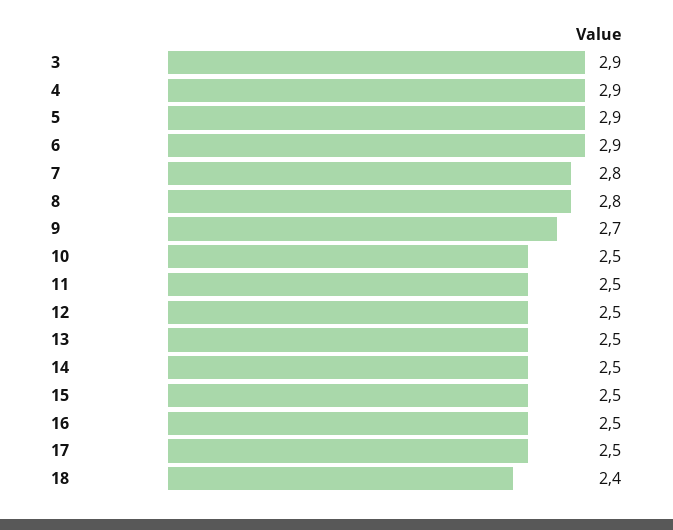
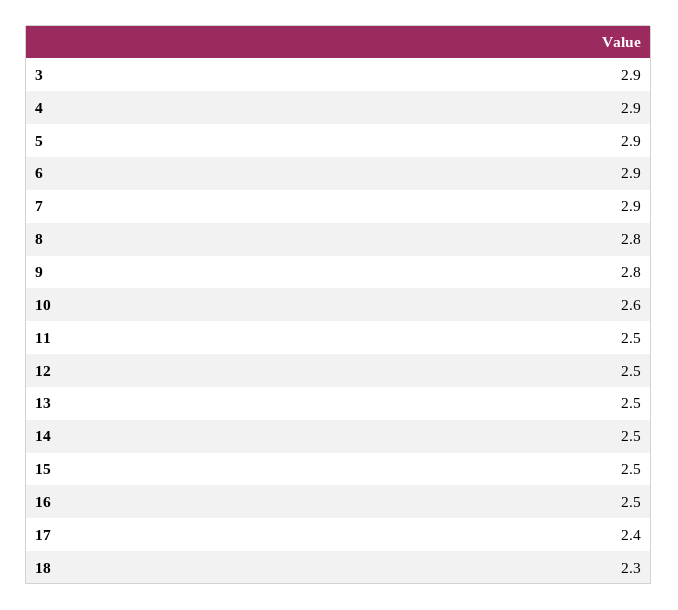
7: 2.8 -> 2.9
9: 2.7 -> 2.8
10: 2.5 -> 2.6
17: 2.5 -> 2.4
18: 2.4 -> 2.3

